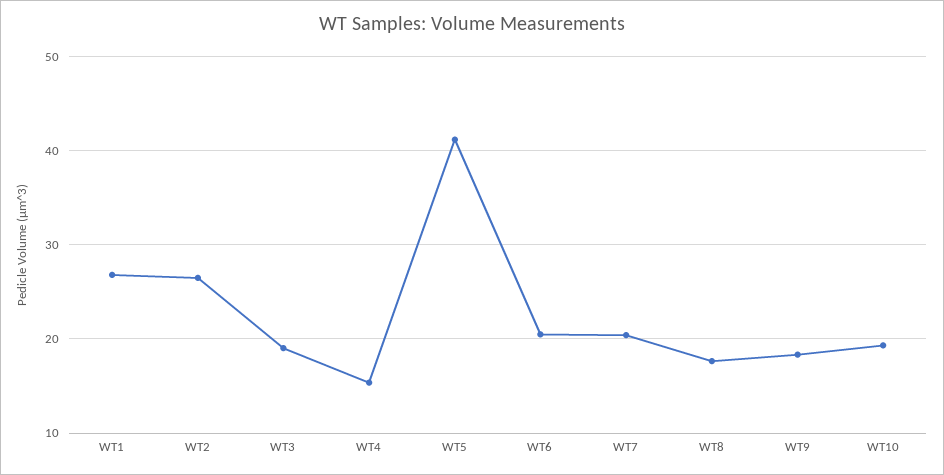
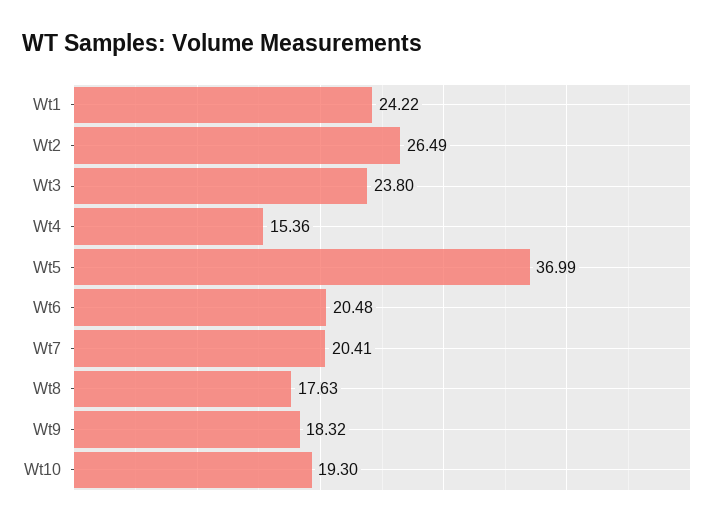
WT1: 27 -> 24.22
WT3: 19 -> 23.8
WT5: 41 -> 36.99

